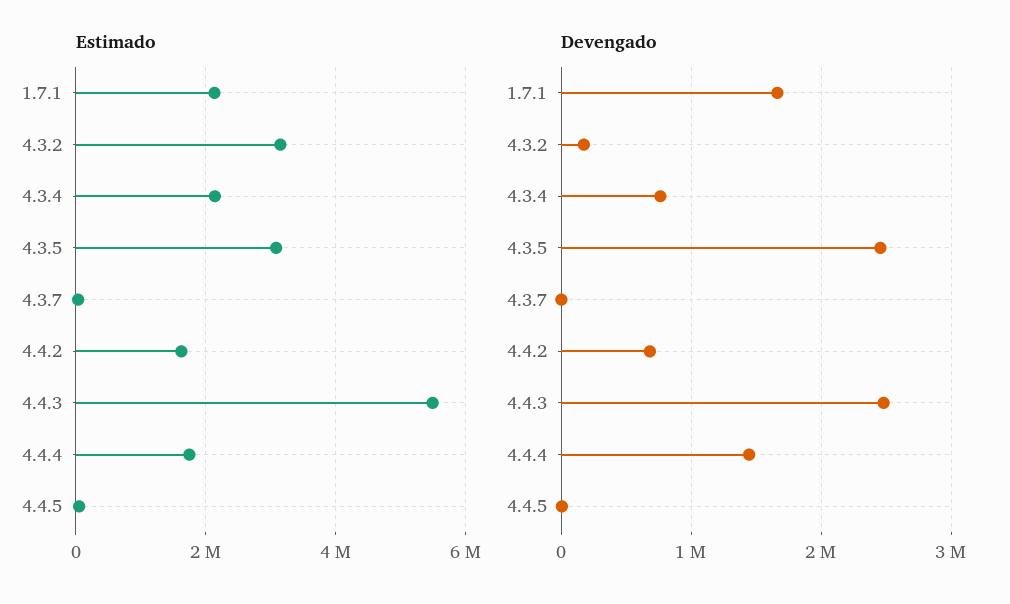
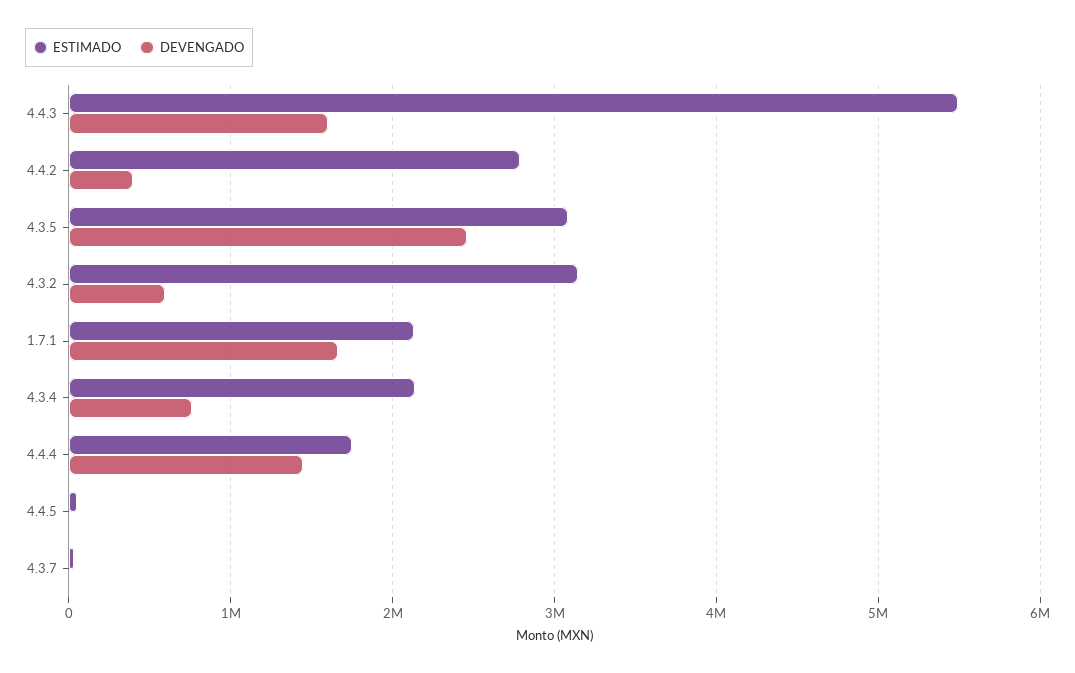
Estimado, 4.4.2: 1600000 -> 2800000
Devengado, 4.3.2: 200000 -> 600000
Devengado, 4.4.2: 700000 -> 400000
Devengado, 4.4.3: 2500000 -> 1600000

